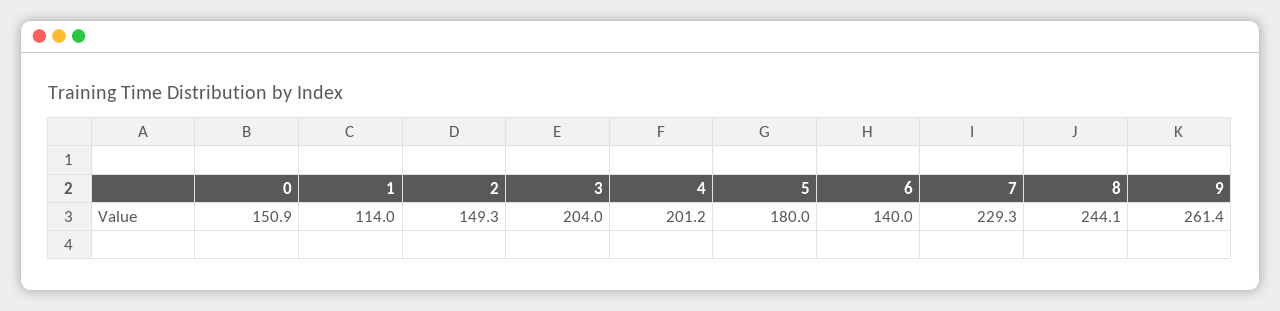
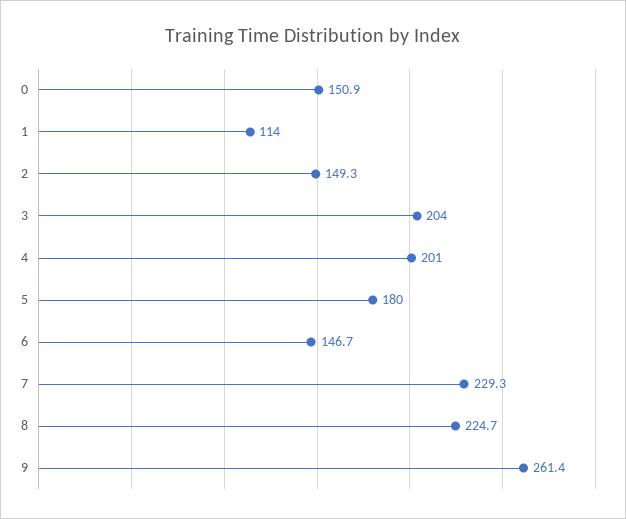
4: 201.2 -> 201
6: 140 -> 146.7
8: 244.1 -> 224.7

